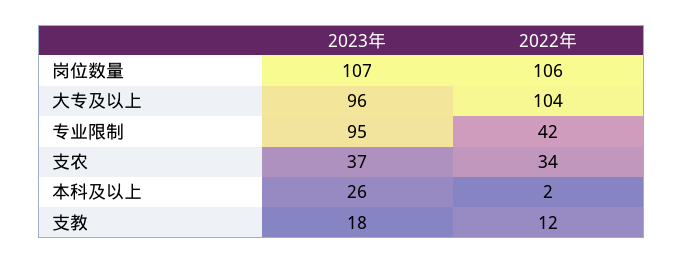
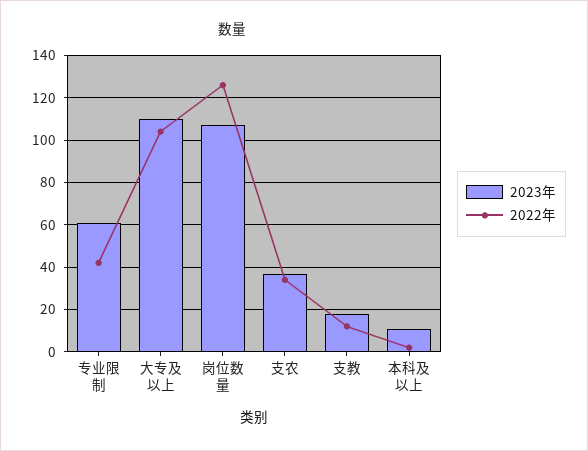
2022年, 岗位数量: 106 -> 125
2023年, 大专及以上: 96 -> 110
2023年, 专业限制: 95 -> 60
2023年, 本科及以上: 26 -> 10

